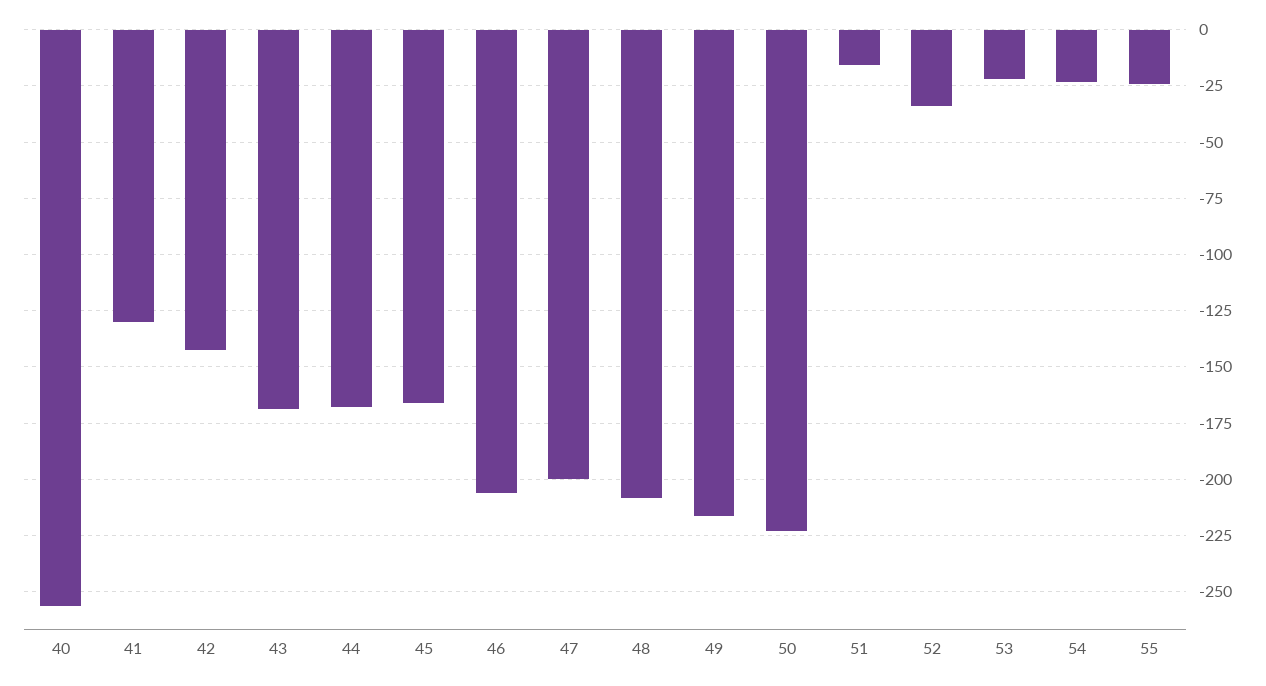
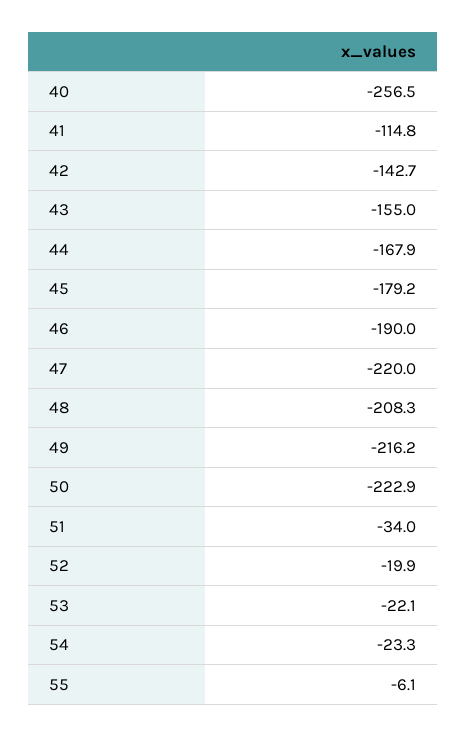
41: -130 -> -114.8
43: -170 -> -155
45: -165 -> -179.2
46: -205 -> -190
47: -200 -> -220
51: -15 -> -34
52: -35 -> -19.9
55: -25 -> -6.1

